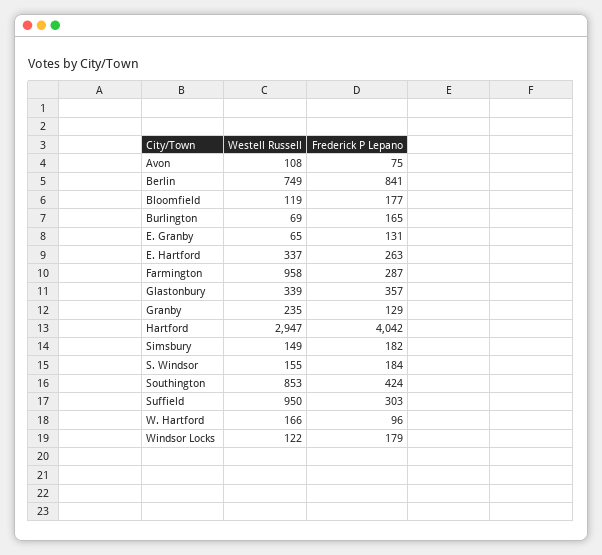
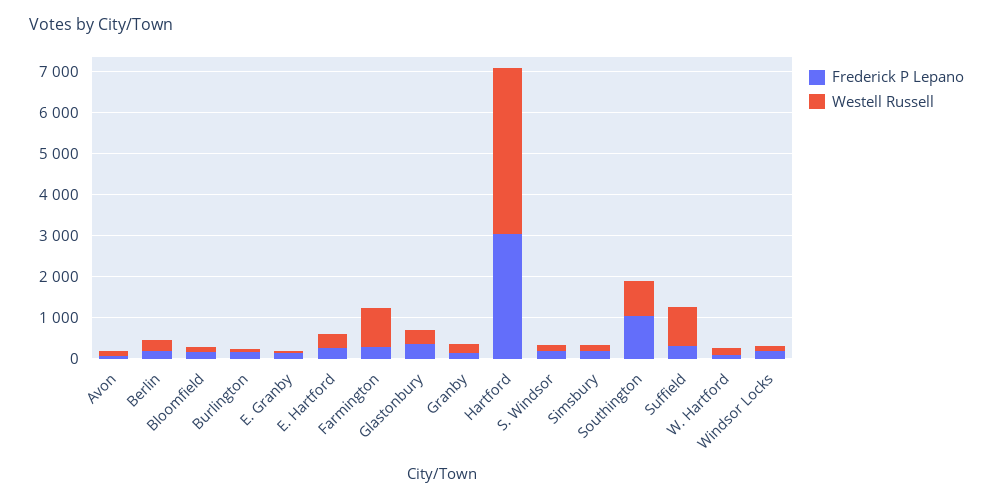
Westell Russell, Berlin: 749 -> 200
Frederick P Lepano, Berlin: 841 -> 200
Westell Russell, Hartford: 2947 -> 4000
Frederick P Lepano, Hartford: 4042 -> 3000
Frederick P Lepano, Southington: 424 -> 1000

